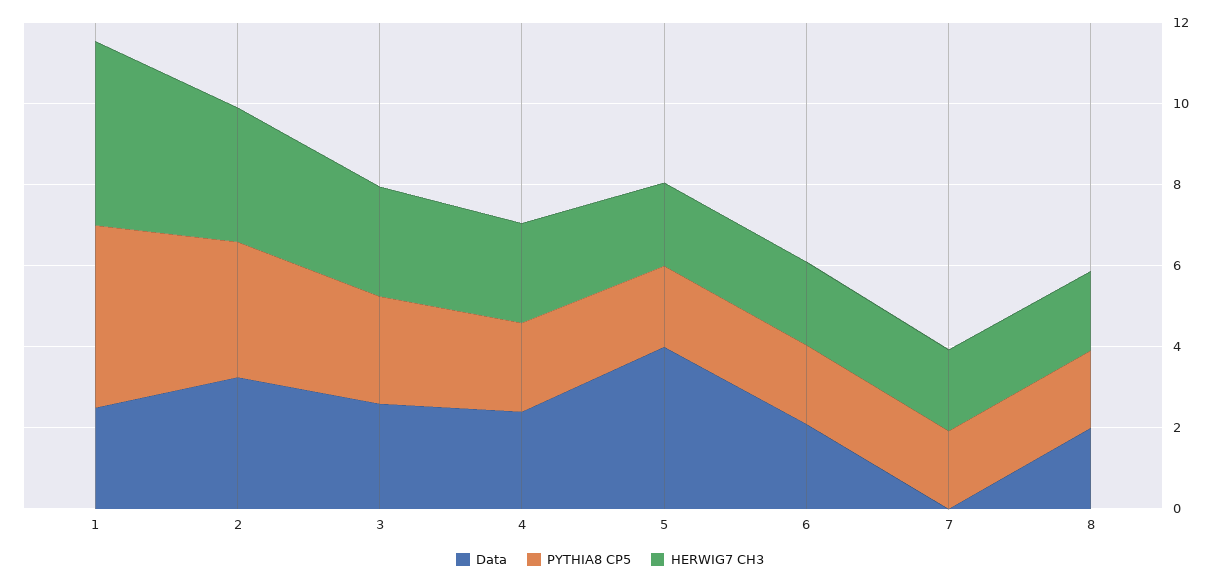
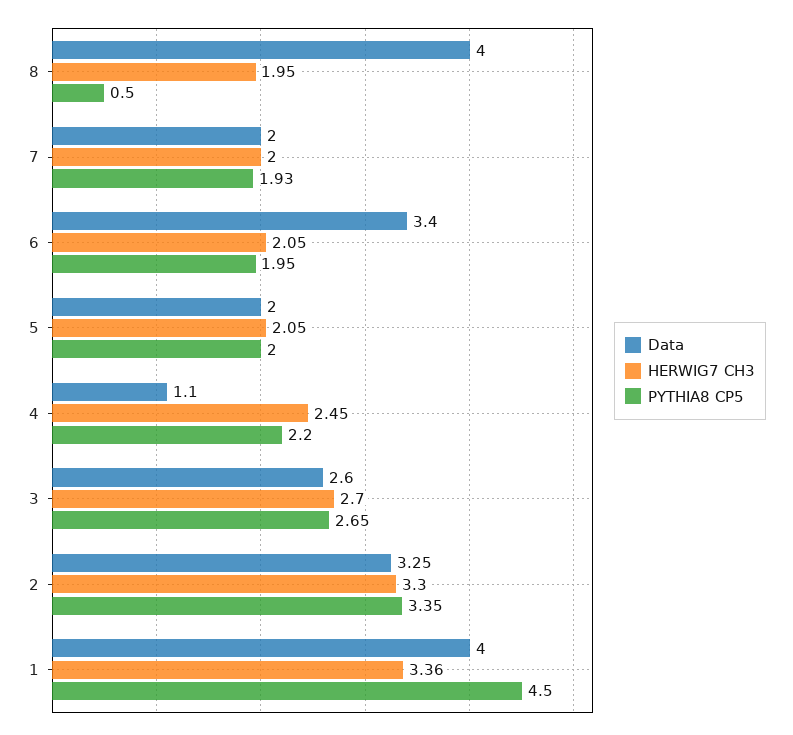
Data, 1: 2.5 -> 4
HERWIG7 CH3, 1: 4.5 -> 3.36
Data, 4: 2.5 -> 1.1
Data, 5: 4 -> 2
Data, 6: 2 -> 3.4
Data, 7: 0 -> 2
Data, 8: 2 -> 4
PYTHIA8 CP5, 8: 2 -> 0.5

